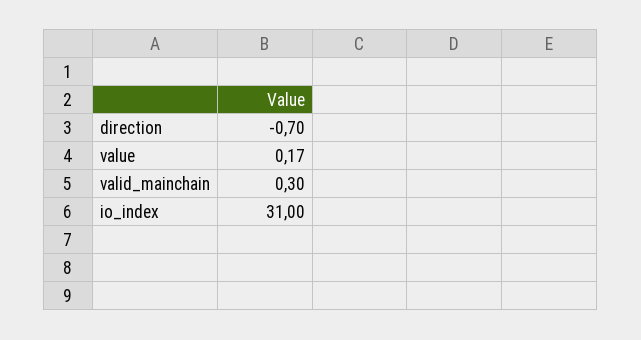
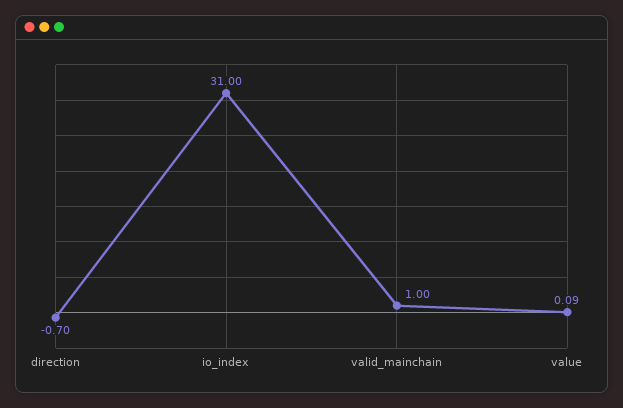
value: 0.17 -> 0.09
valid_mainchain: 0.3 -> 1

